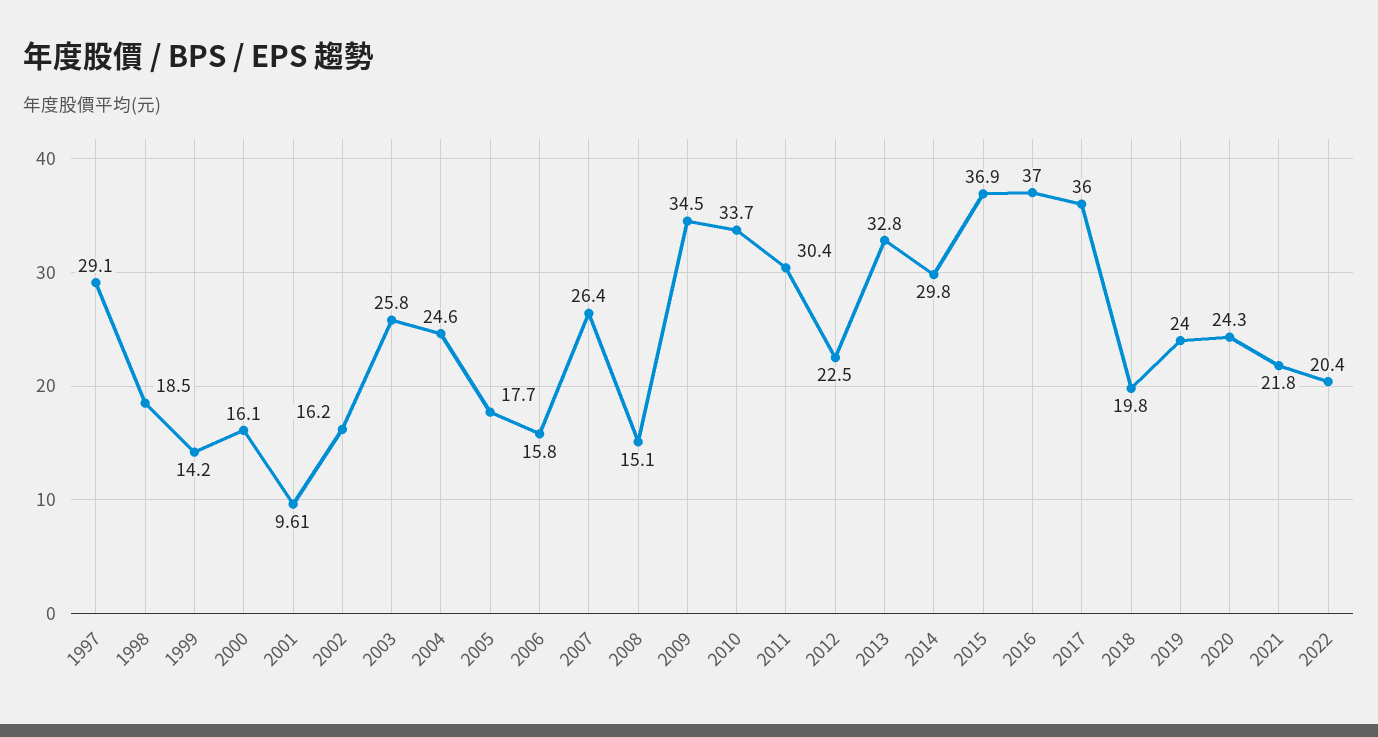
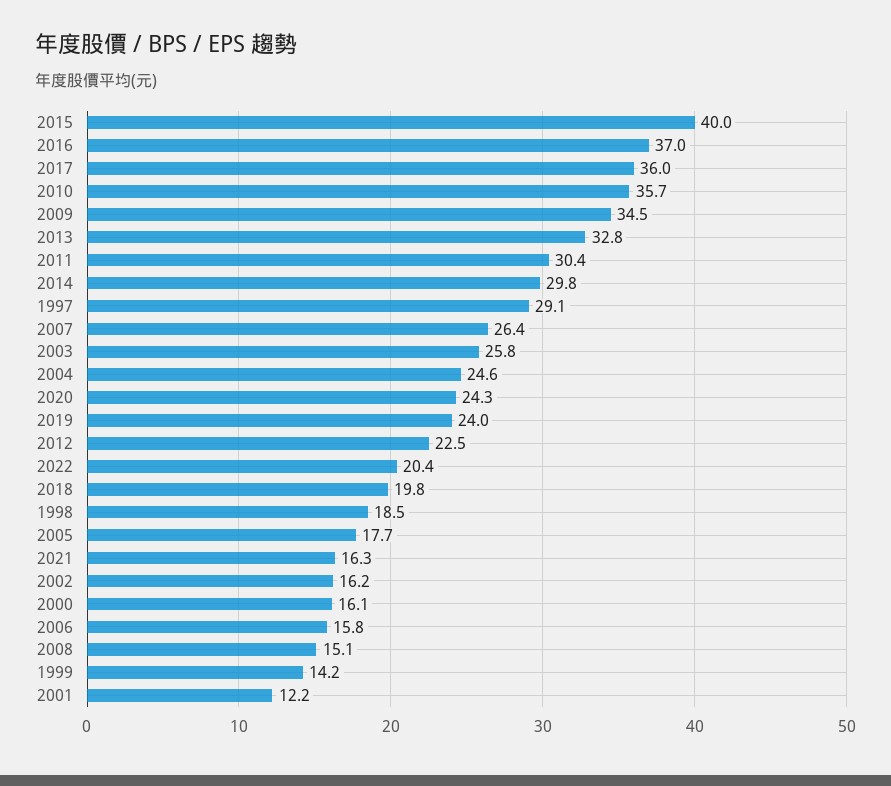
2001: 9.61 -> 12.2
2010: 33.7 -> 35.7
2015: 36.9 -> 40
2021: 21.8 -> 16.3

